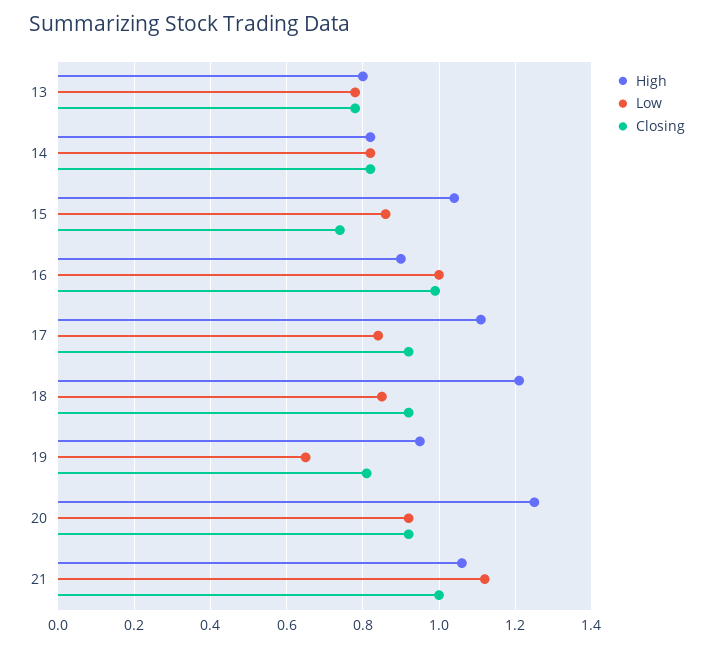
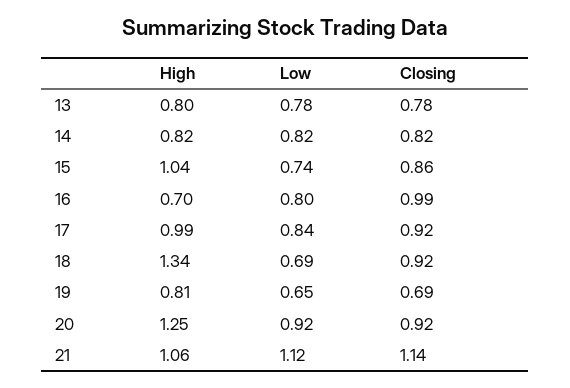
Low, 15: 0.85 -> 0.74
Closing, 15: 0.75 -> 0.86
High, 16: 0.9 -> 0.7
Low, 16: 1 -> 0.8
High, 17: 1.1 -> 0.99
High, 18: 1.2 -> 1.34
Low, 18: 0.85 -> 0.69
High, 19: 0.95 -> 0.81
Closing, 19: 0.8 -> 0.69
Closing, 21: 1 -> 1.14

